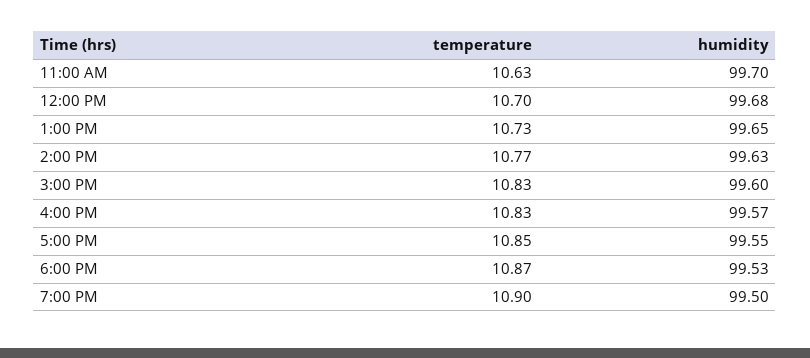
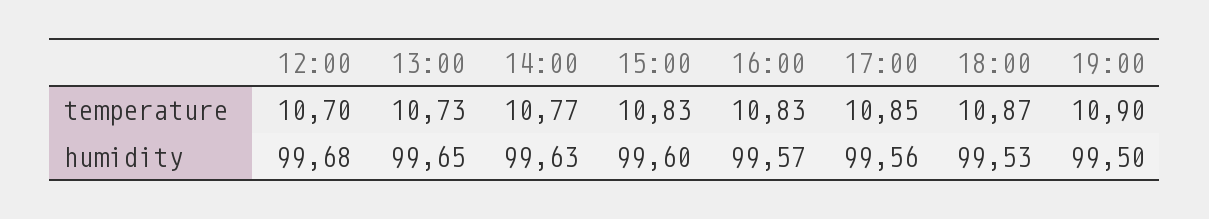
temperature, 11:00 AM: 10.63 -> none
humidity, 11:00 AM: 99.7 -> none
humidity, 5:00 PM: 99.55 -> 99.56

